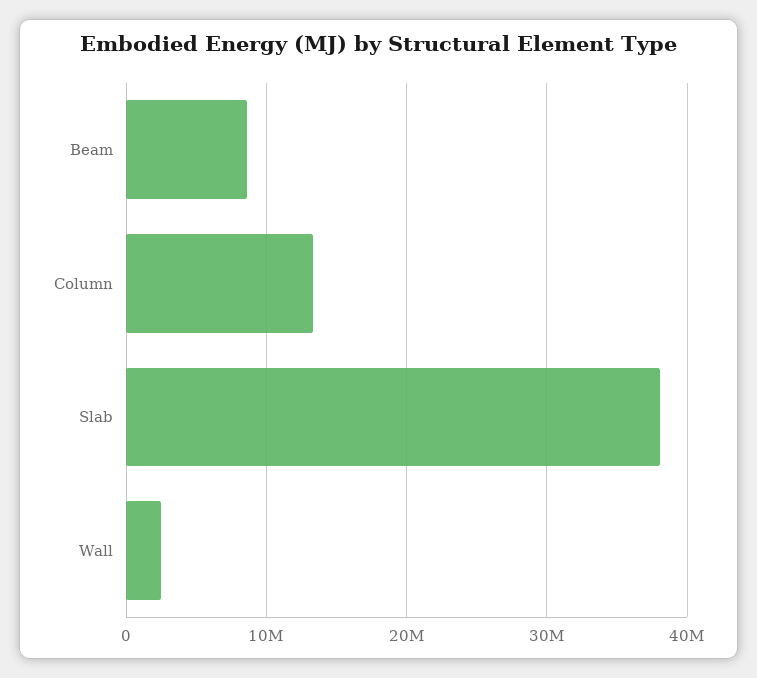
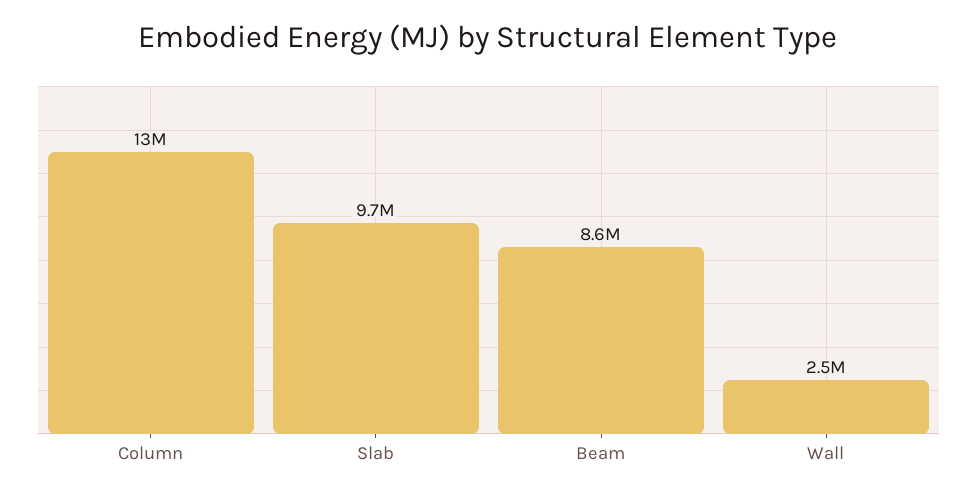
Slab: 38000000 -> 9700000

